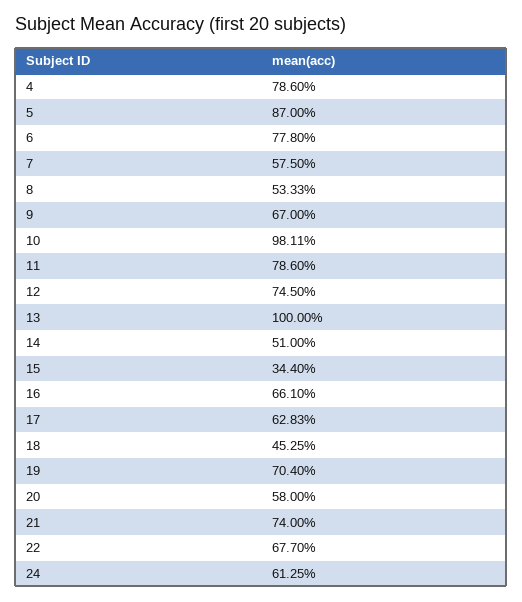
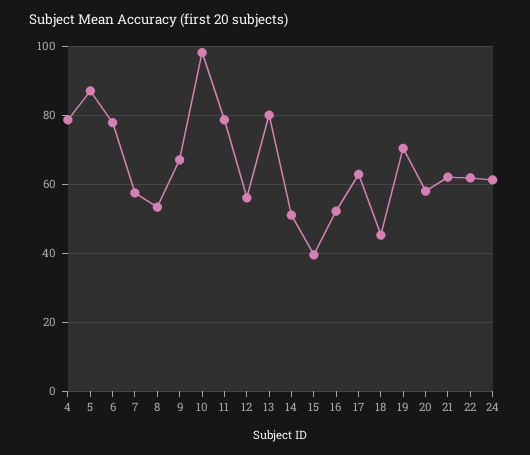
12: 74.5 -> 56
13: 100 -> 80
15: 34.4 -> 40
16: 66.1 -> 52
21: 74 -> 62
22: 67.7 -> 62

